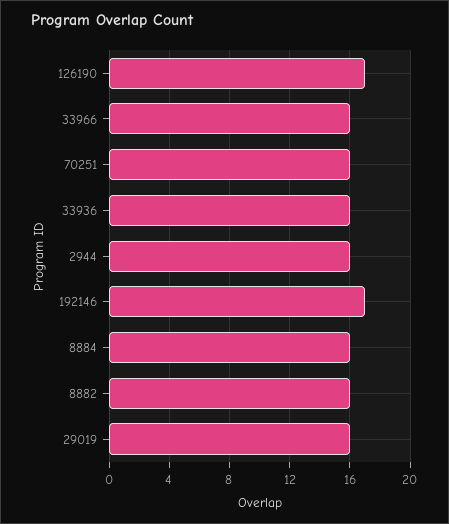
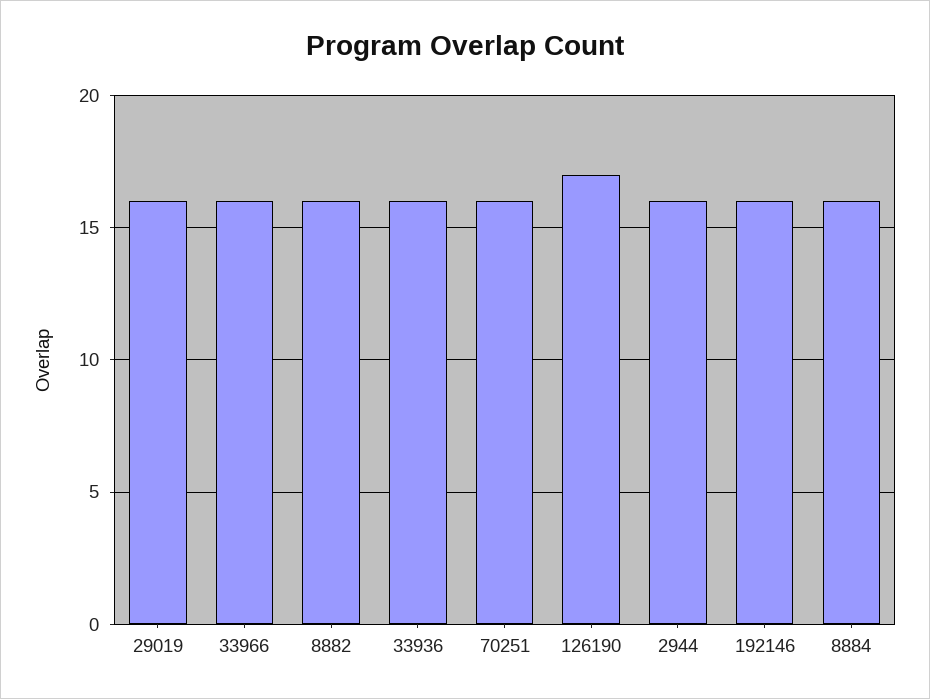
192146: 17 -> 16

